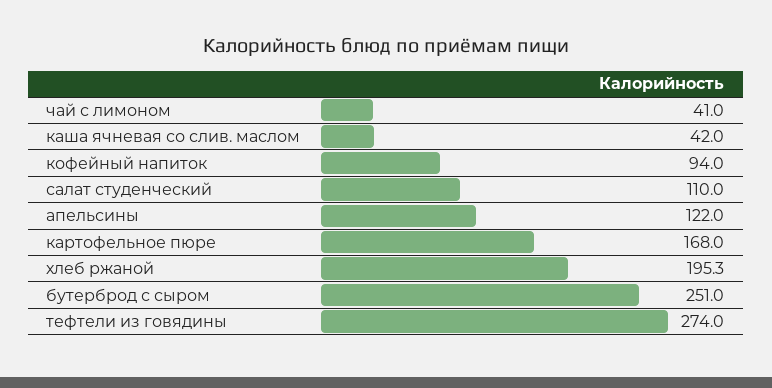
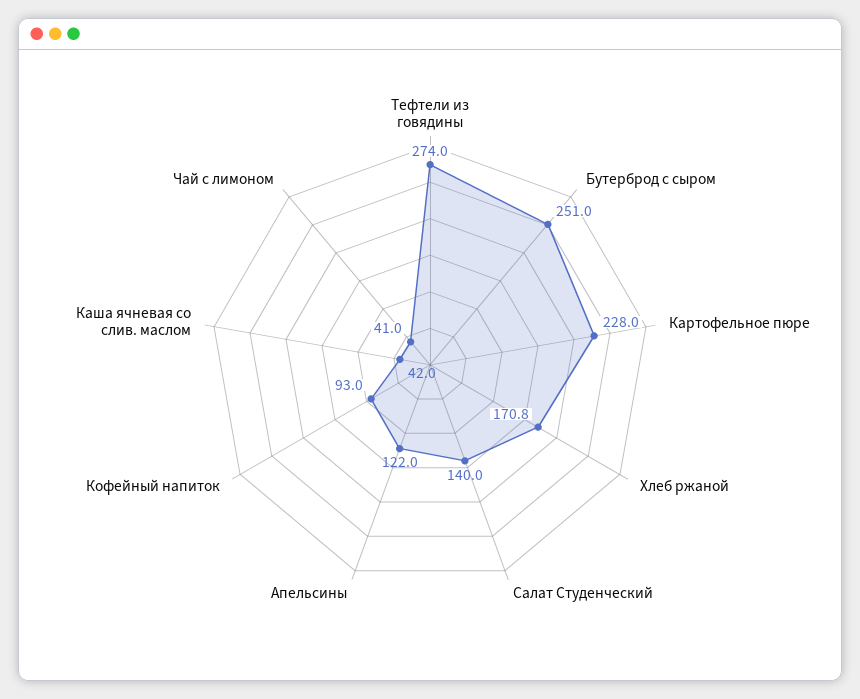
кофейный напиток: 94 -> 93
салат студенческий: 110 -> 140
картофельное пюре: 168 -> 228
хлеб ржаной: 195.3 -> 170.8

